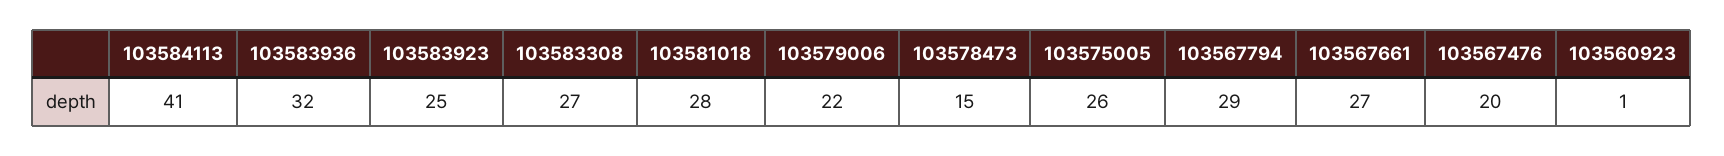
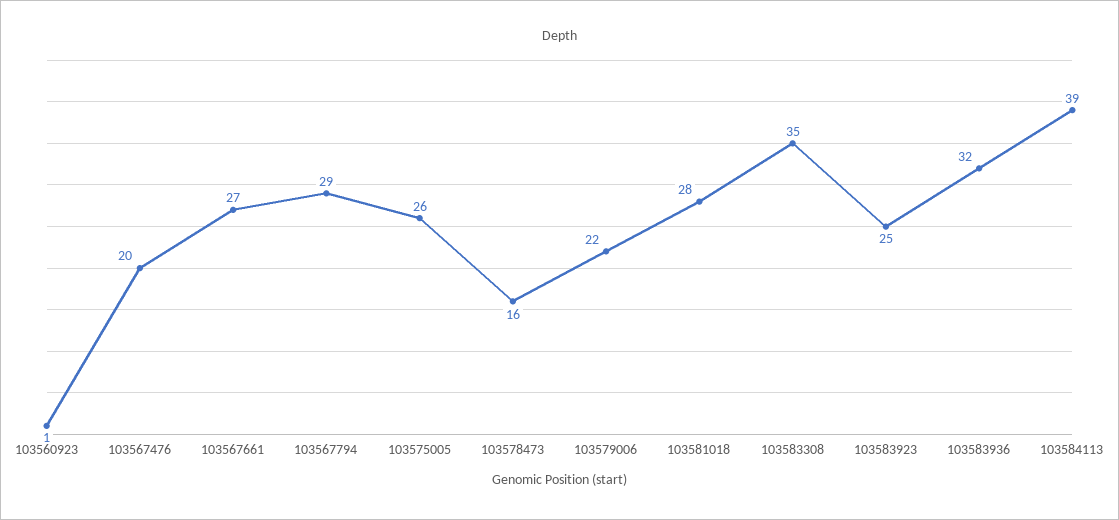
103584113: 41 -> 39
103583308: 27 -> 35
103578473: 15 -> 16

